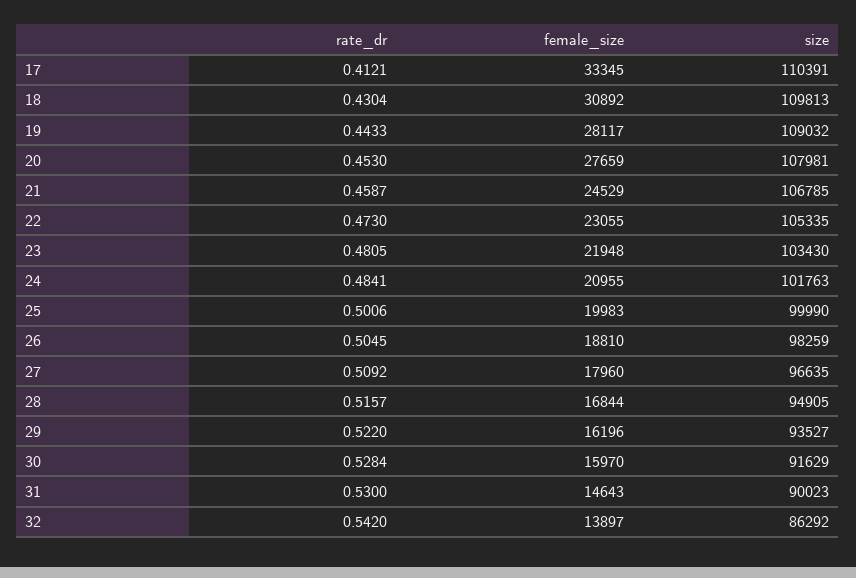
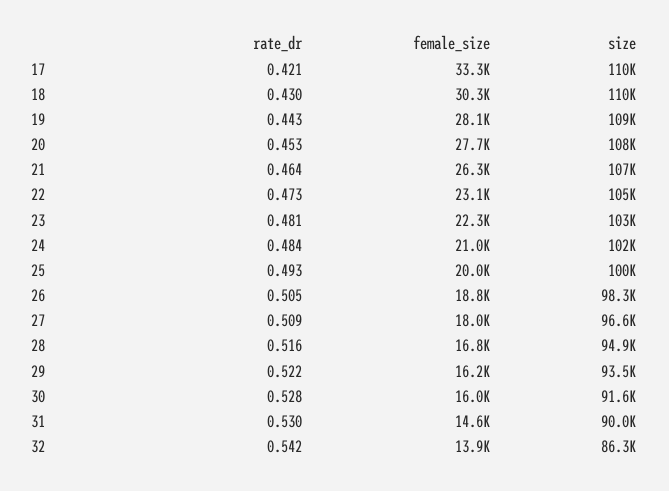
rate_dr, 17: 0.4121 -> 0.421
female_size, 18: 30892 -> 30300
rate_dr, 21: 0.4587 -> 0.464
female_size, 21: 24529 -> 26300
female_size, 23: 21948 -> 22300
rate_dr, 25: 0.5006 -> 0.493

